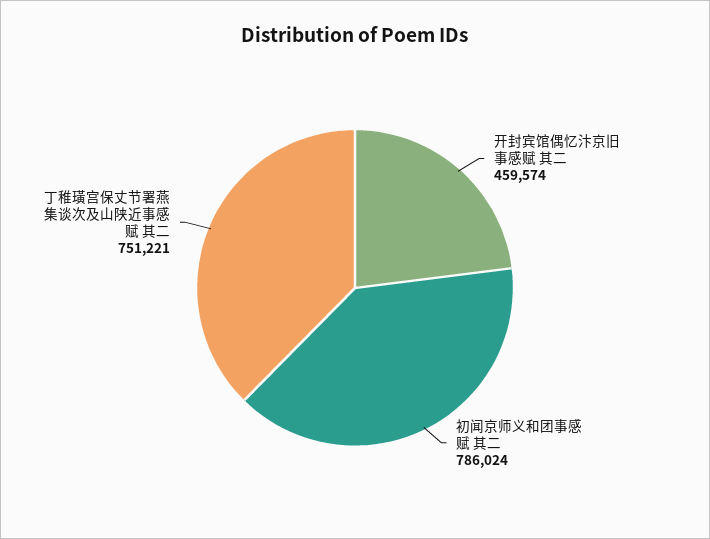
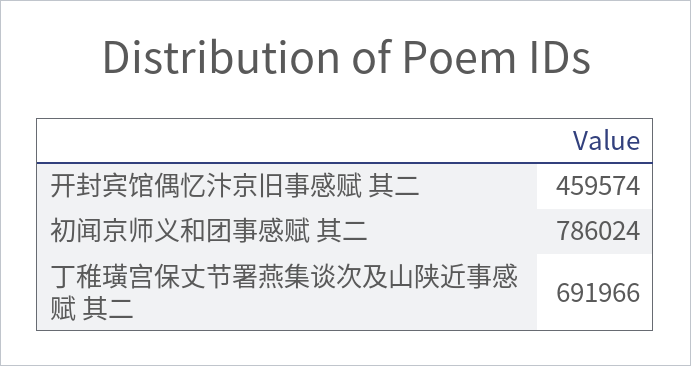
丁稚璜宫保丈节署燕集谈次及山陕近事感赋 其二: 751221 -> 691966

